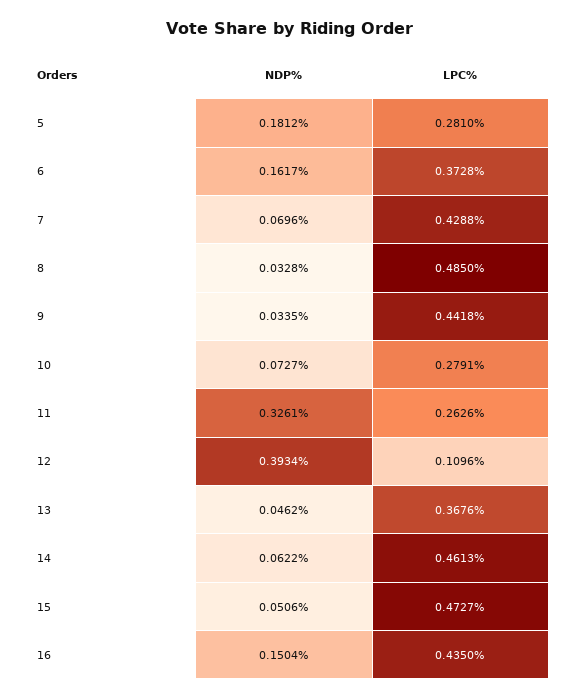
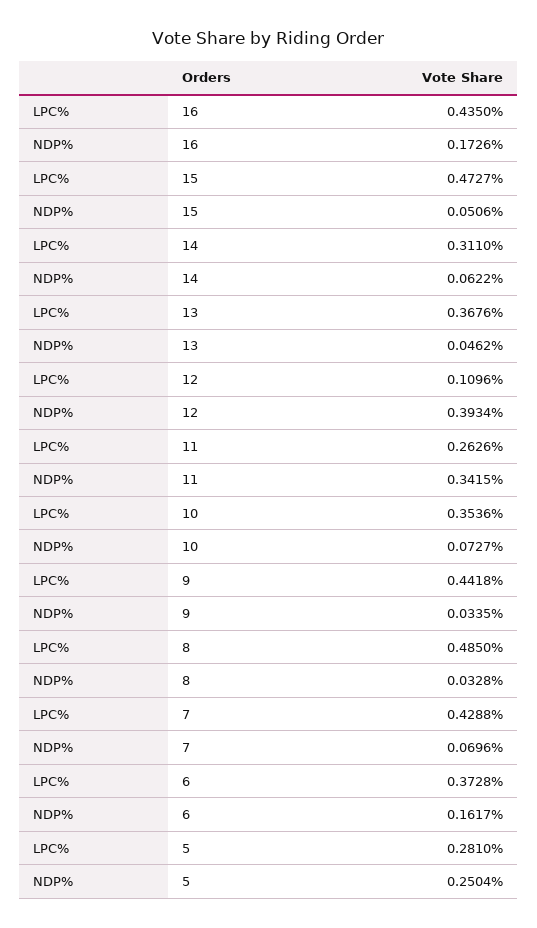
NDP%, 5: 0.1812 -> 0.2504
LPC%, 10: 0.2791 -> 0.3536
NDP%, 11: 0.3261 -> 0.3415
LPC%, 14: 0.4613 -> 0.311
NDP%, 16: 0.1504 -> 0.1726

